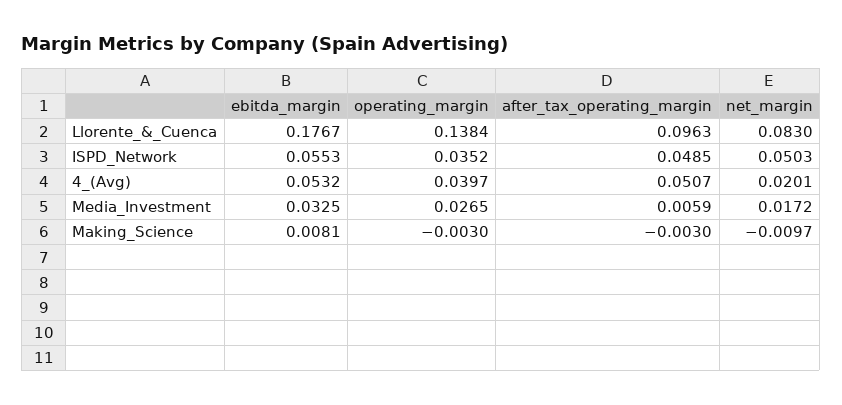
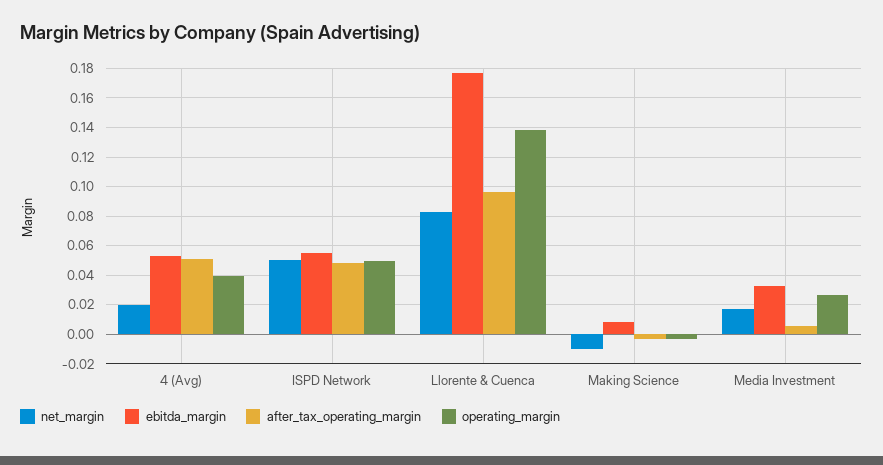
operating_margin, ISPD_Network: 0.0352 -> 0.05

